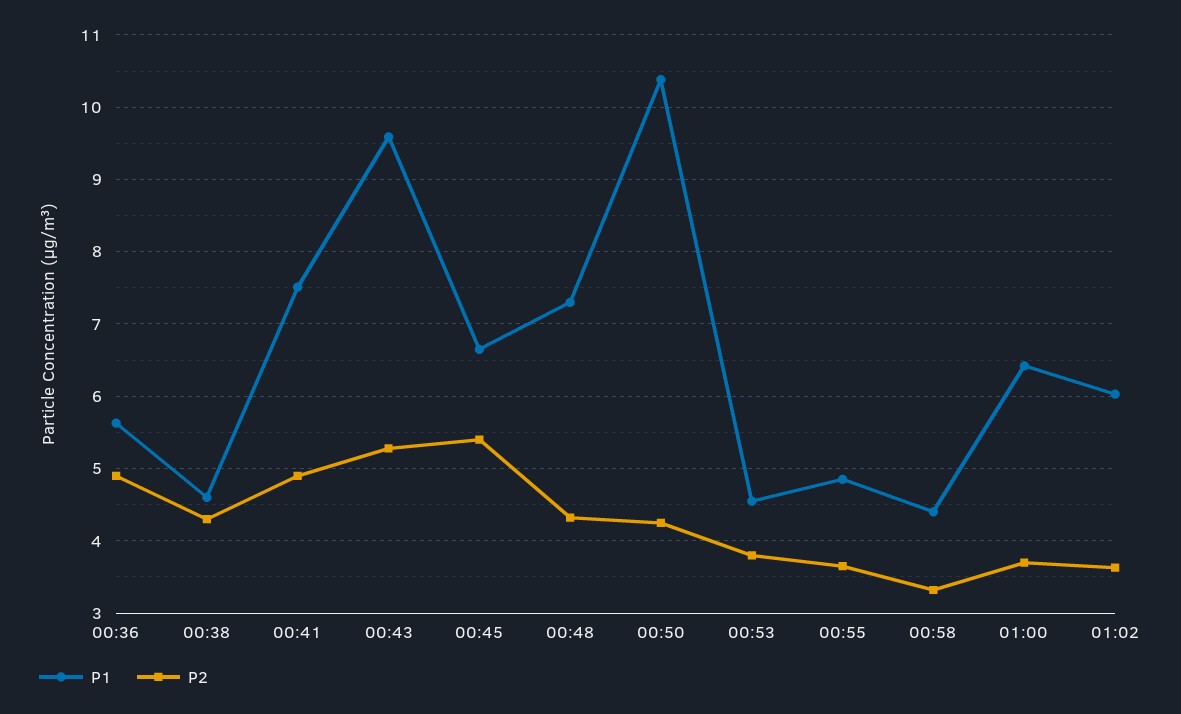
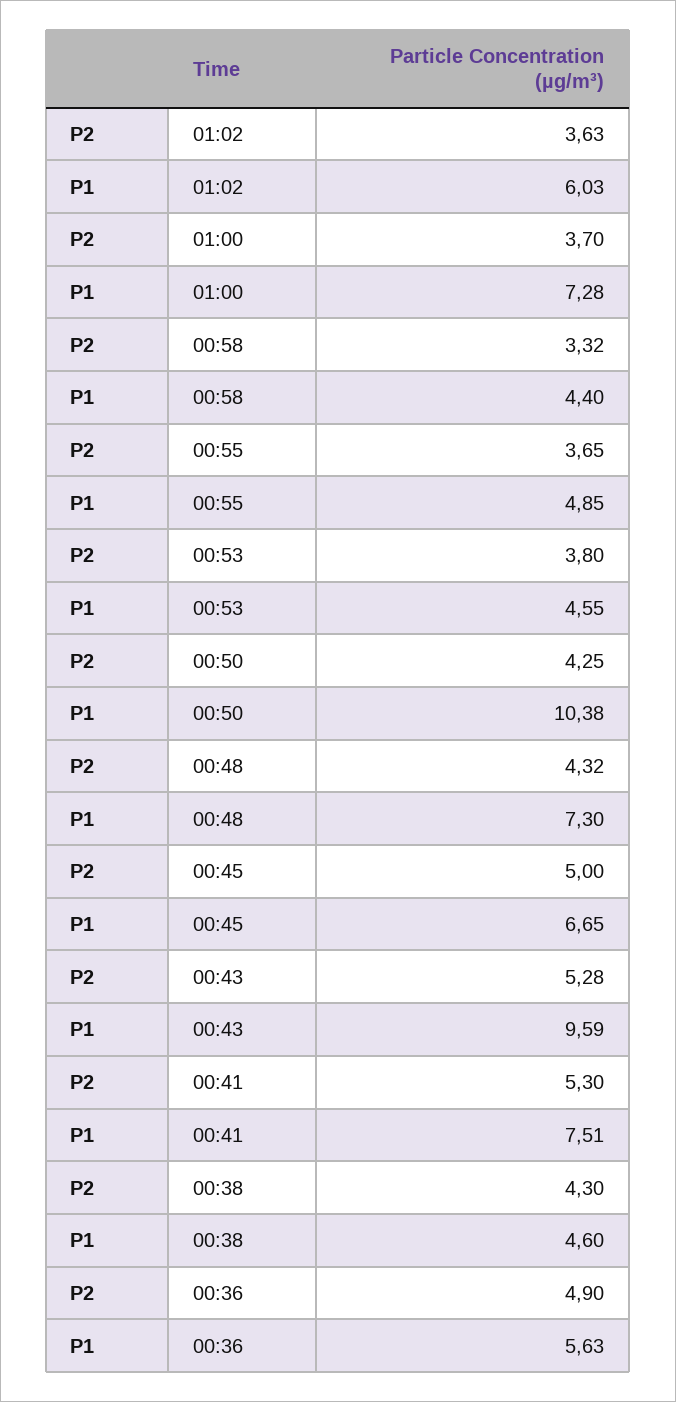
P2, 00:41: 4.9 -> 5.3
P2, 00:45: 5.4 -> 5
P1, 01:00: 6.4 -> 7.28

